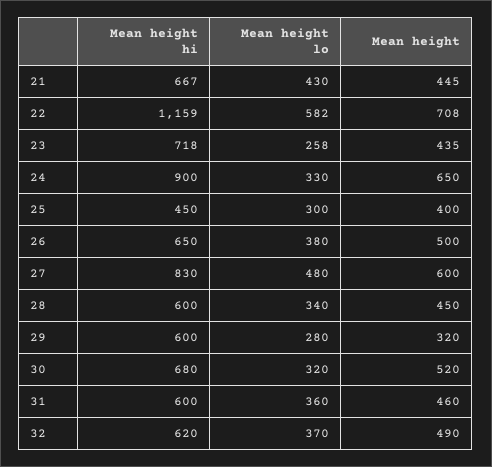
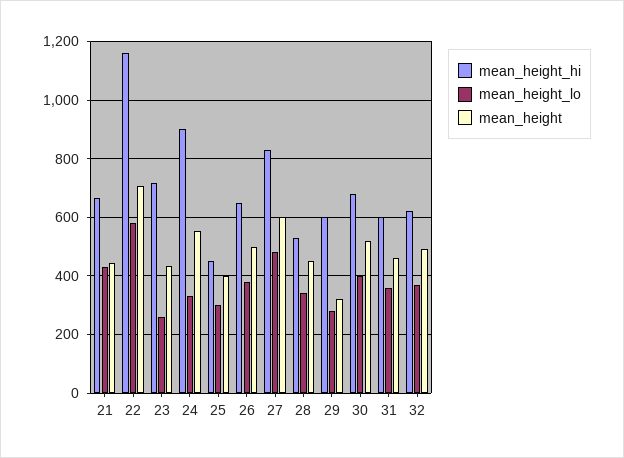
Mean height, 24: 650 -> 550
Mean height hi, 28: 600 -> 525
Mean height lo, 30: 320 -> 400

